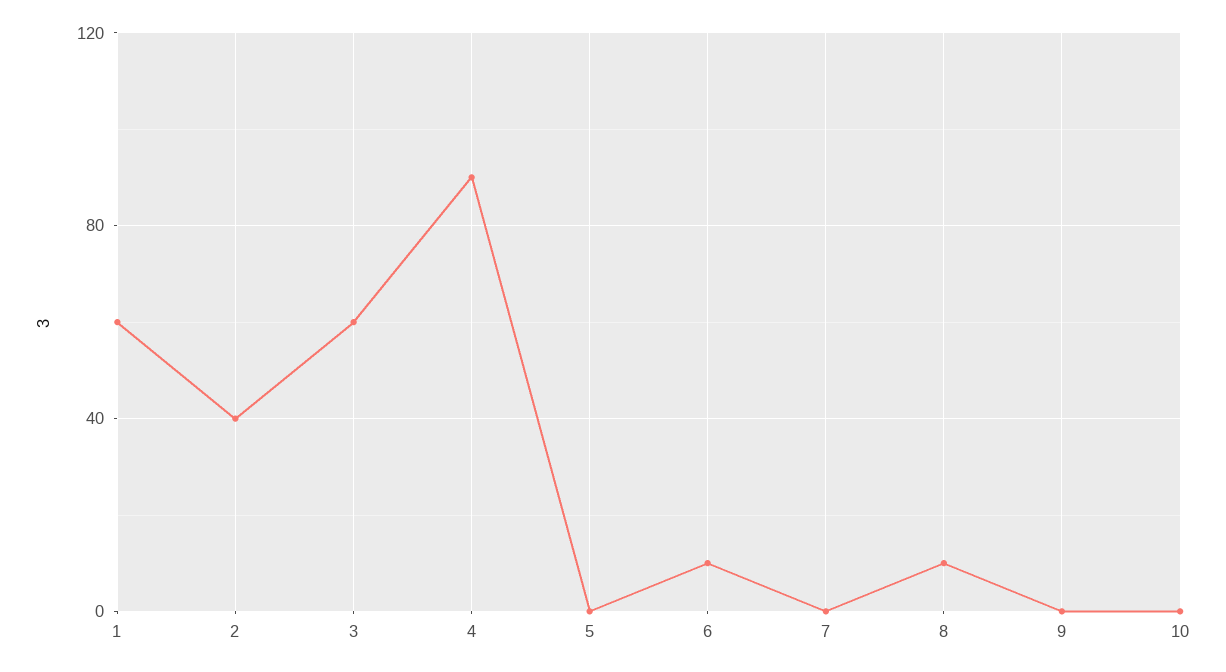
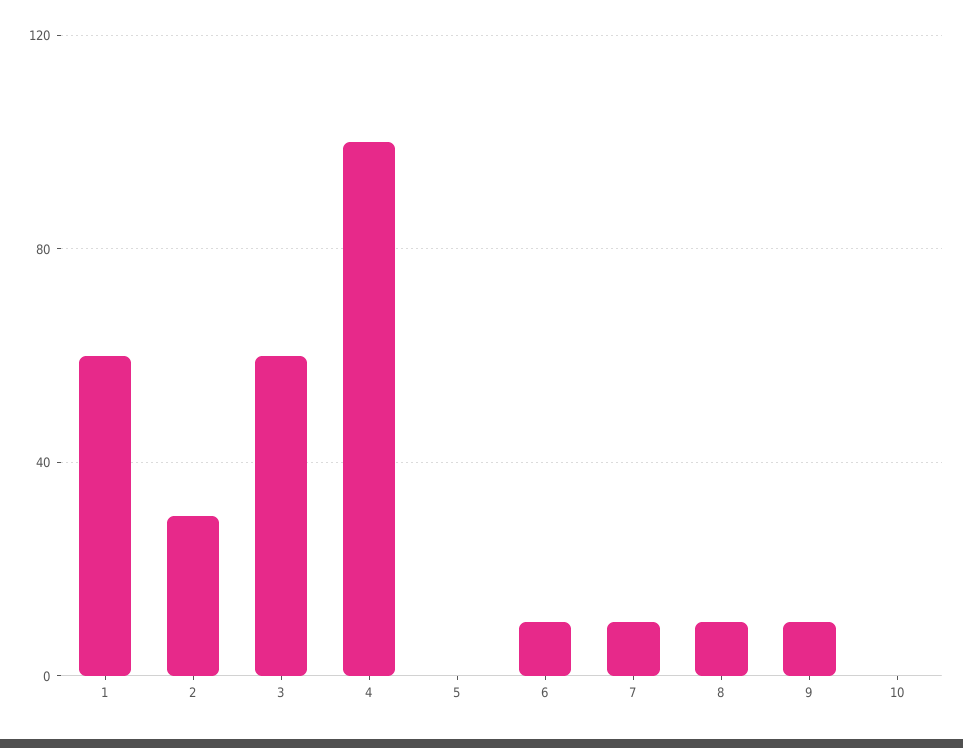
2: 40 -> 30
4: 90 -> 100
7: 0 -> 10
9: 0 -> 10

